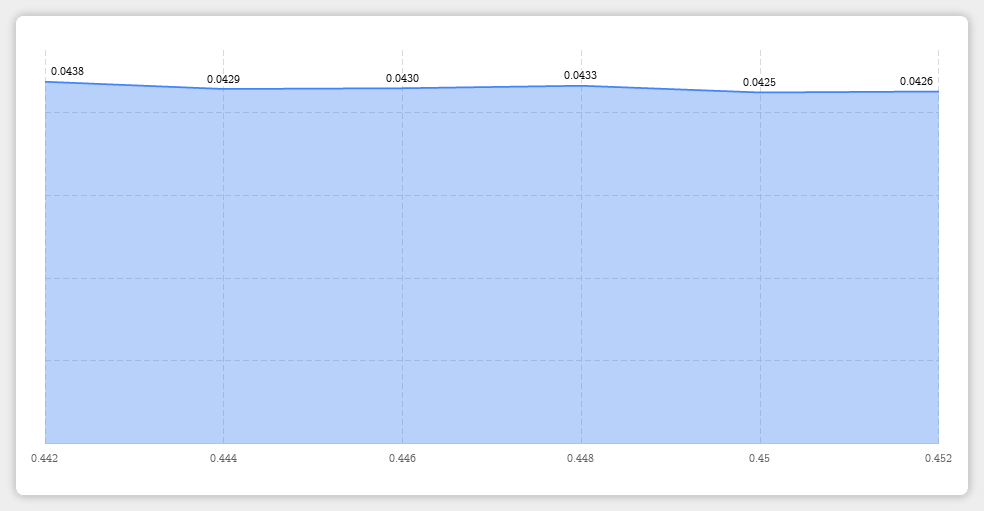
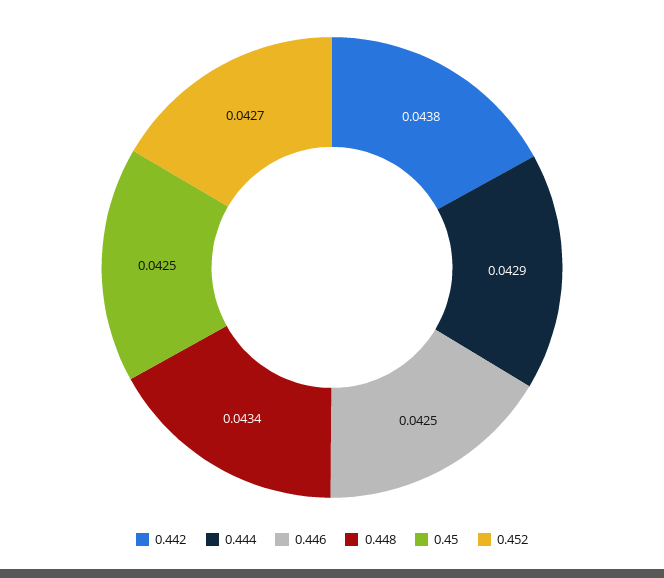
0.446: 0.043 -> 0.0425
0.448: 0.0433 -> 0.0434
0.452: 0.0426 -> 0.0427

